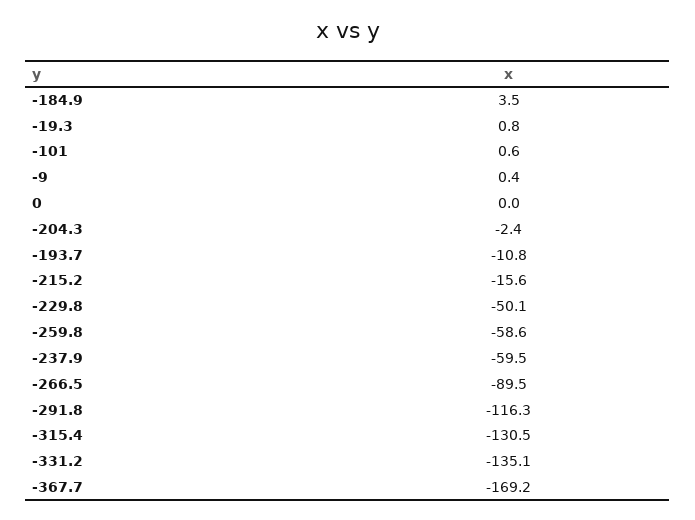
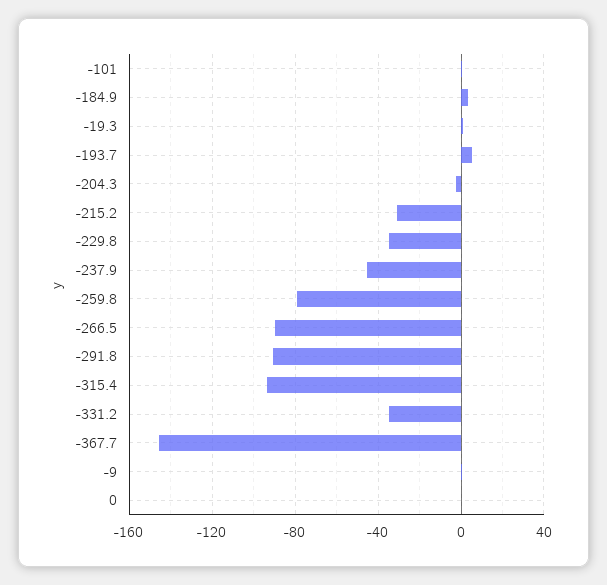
-193.7: -10.8 -> 5
-215.2: -15.6 -> -30
-229.8: -50.1 -> -35
-259.8: -58.6 -> -80
-237.9: -59.5 -> -45
-291.8: -116.3 -> -90
-315.4: -130.5 -> -95
-331.2: -135.1 -> -35
-367.7: -169.2 -> -145

